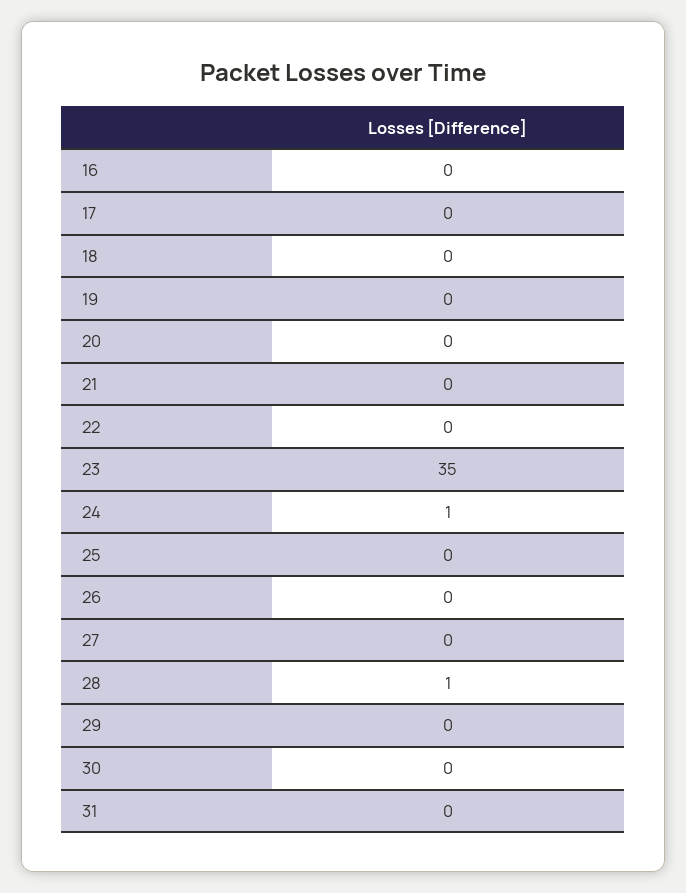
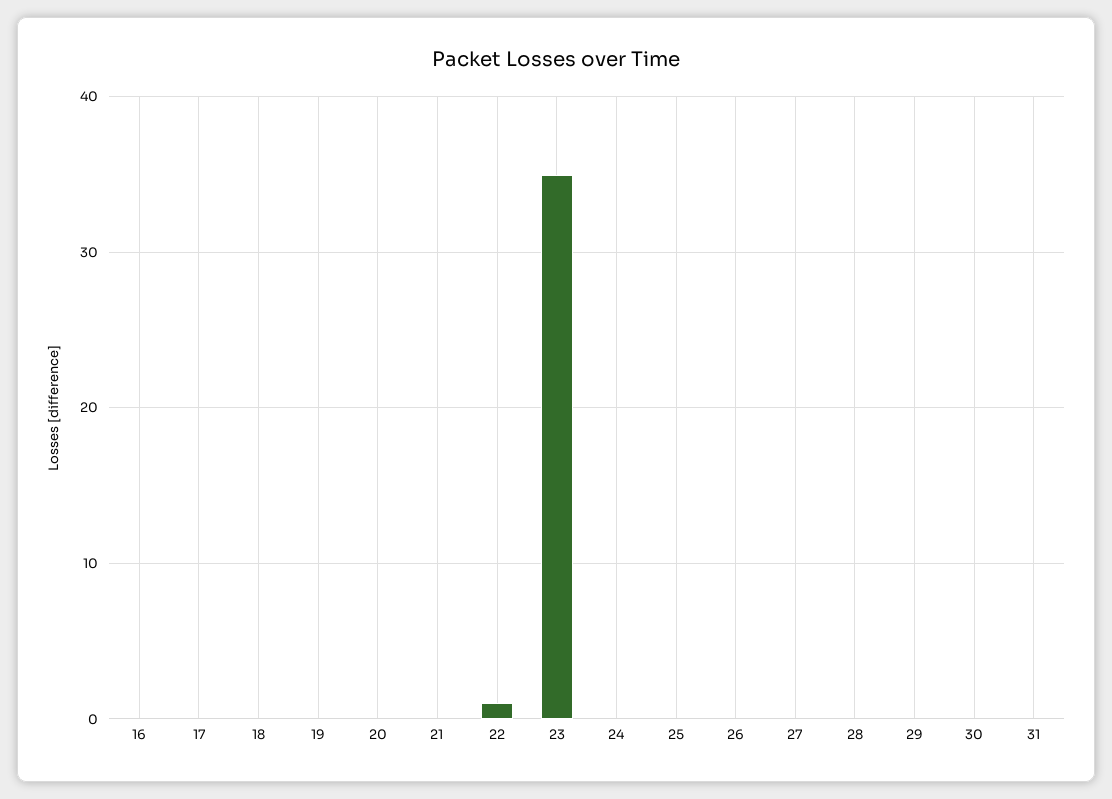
22: 0 -> 1
24: 1 -> 0
28: 1 -> 0

